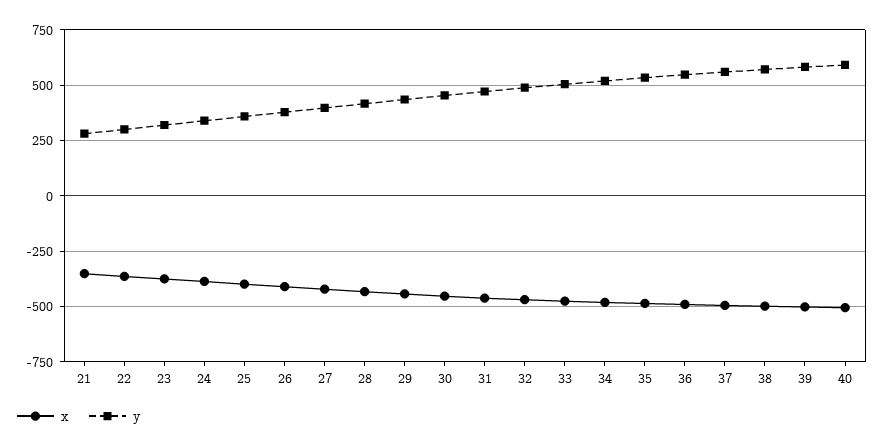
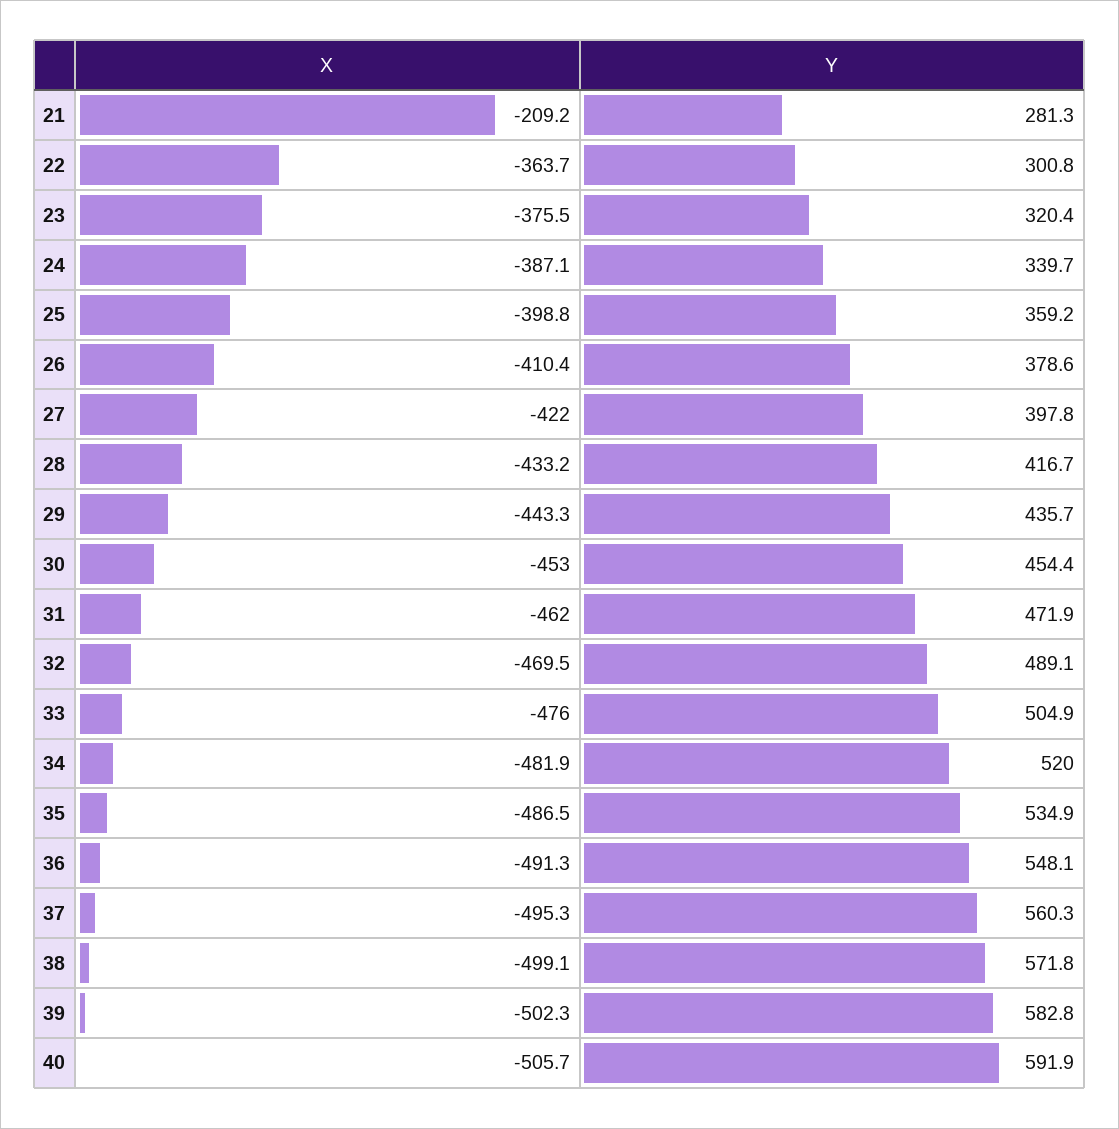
x, 21: -350 -> -209.2

